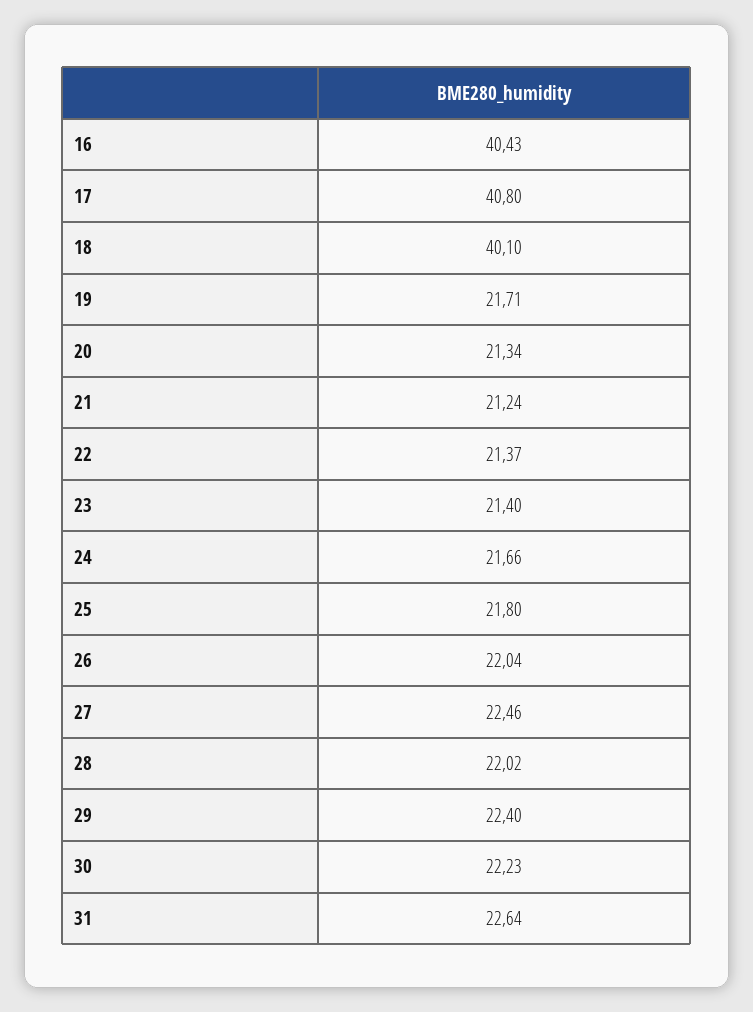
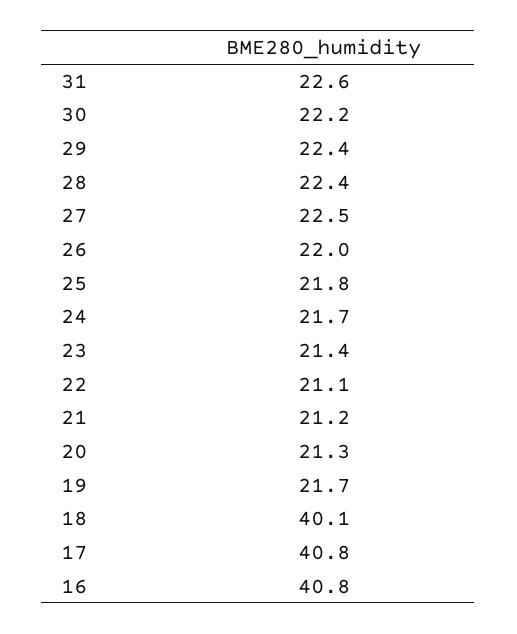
16: 40.43 -> 40.8
22: 21.37 -> 21.1
28: 22.02 -> 22.4

